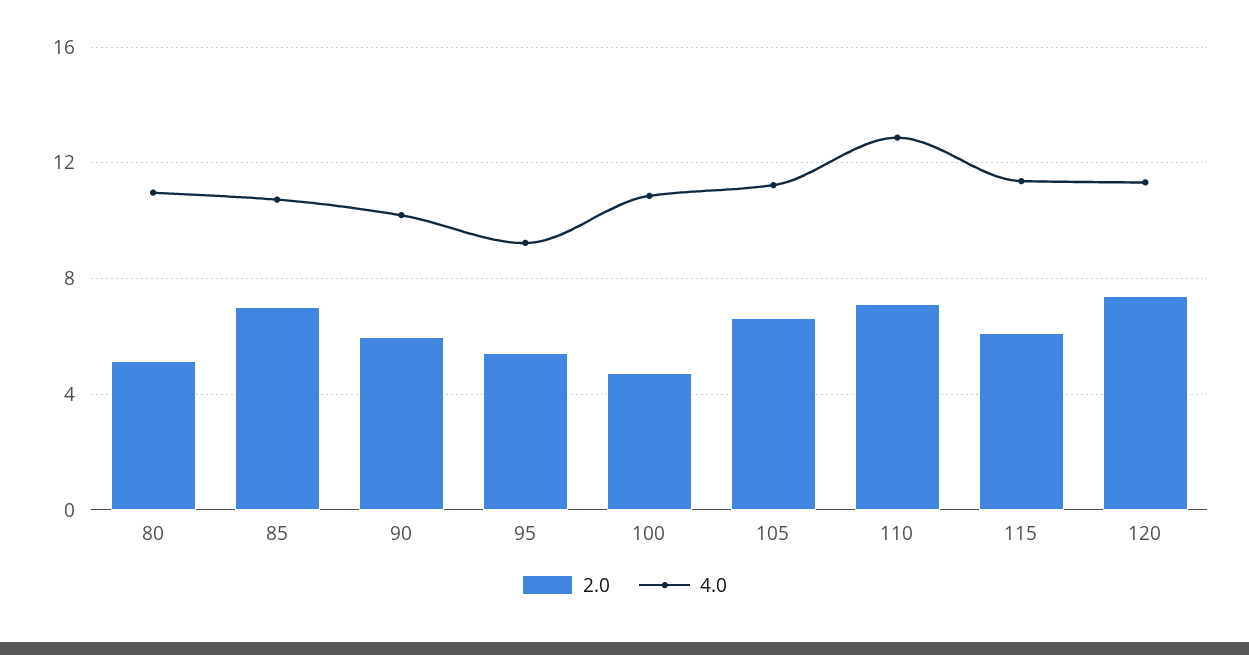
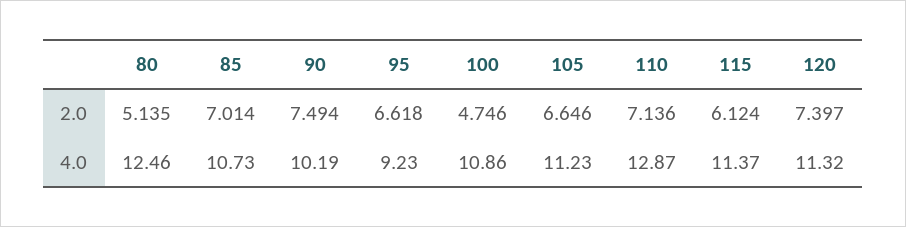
4.0, 80: 11 -> 12.46
2.0, 90: 6 -> 7.494
2.0, 95: 5.5 -> 6.618

